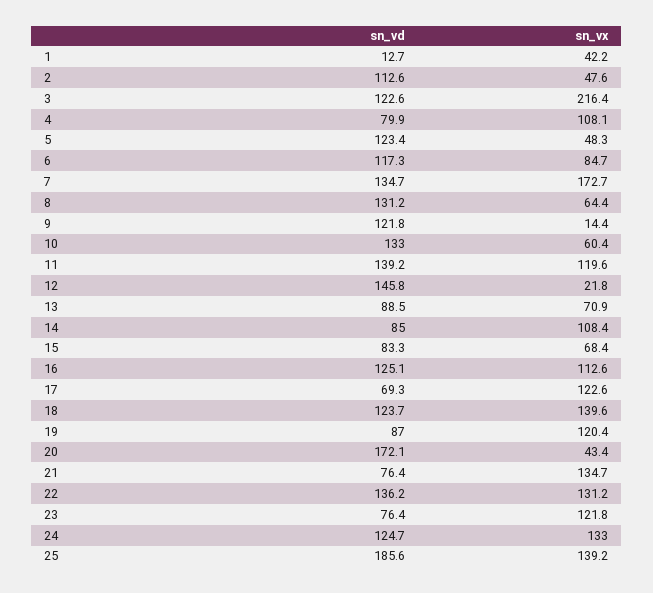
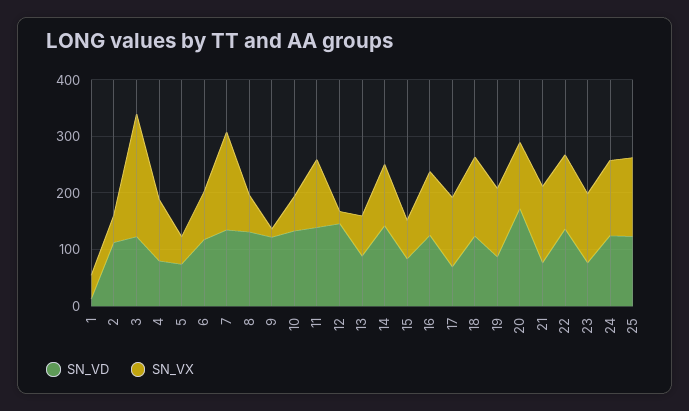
sn_vd, 5: 123.4 -> 80
sn_vd, 14: 85 -> 140
sn_vx, 20: 43.4 -> 120
sn_vd, 25: 185.6 -> 120

